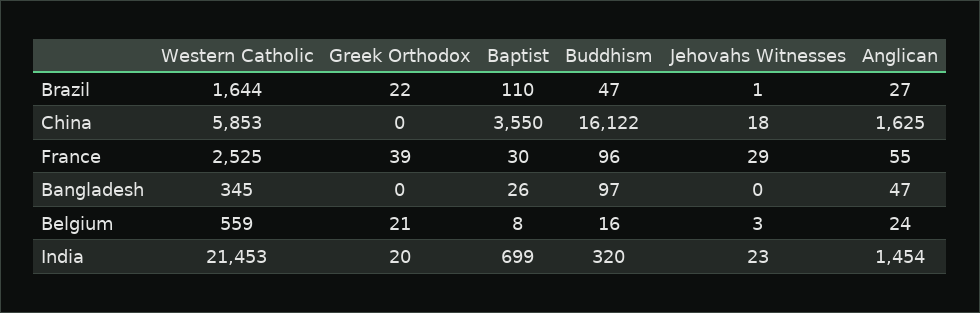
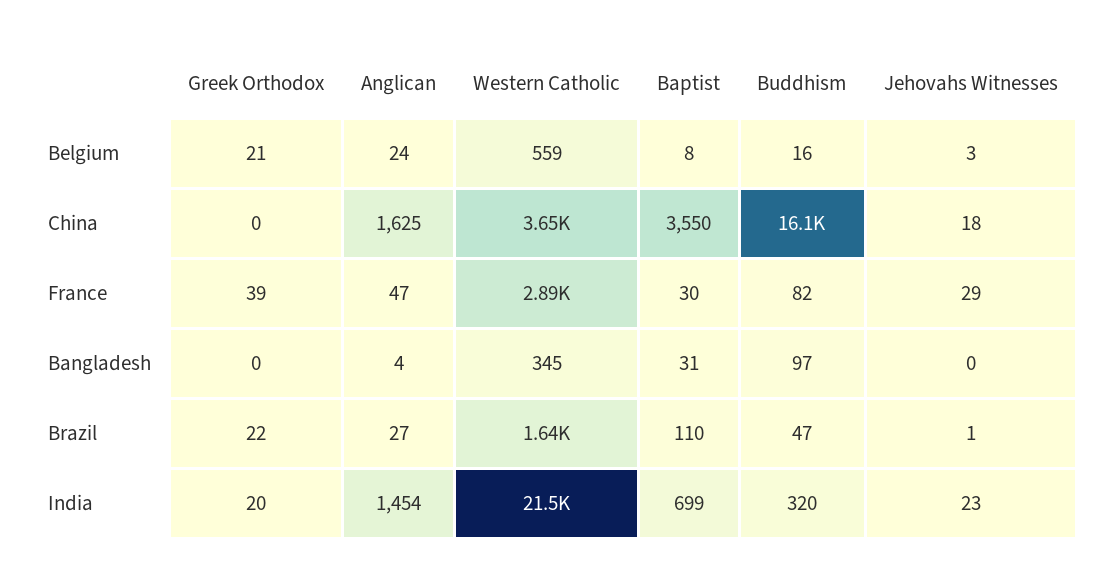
Western Catholic, China: 5853 -> 3650
Western Catholic, France: 2525 -> 2890
Buddhism, France: 96 -> 82
Anglican, France: 55 -> 47
Baptist, Bangladesh: 26 -> 31
Anglican, Bangladesh: 47 -> 4

